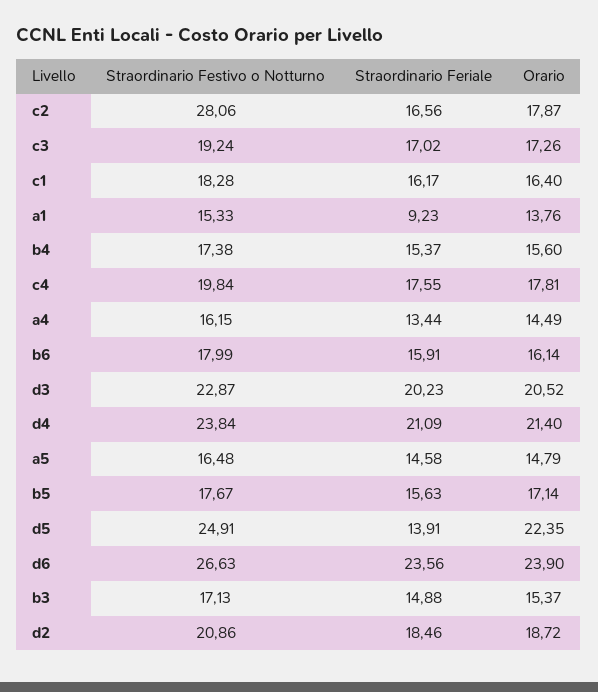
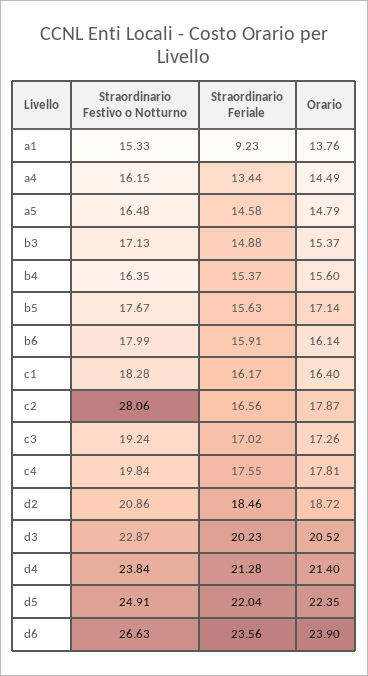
Straordinario Festivo o Notturno, b4: 17.38 -> 16.35
Straordinario Feriale, d4: 21.09 -> 21.28
Straordinario Feriale, d5: 13.91 -> 22.04

